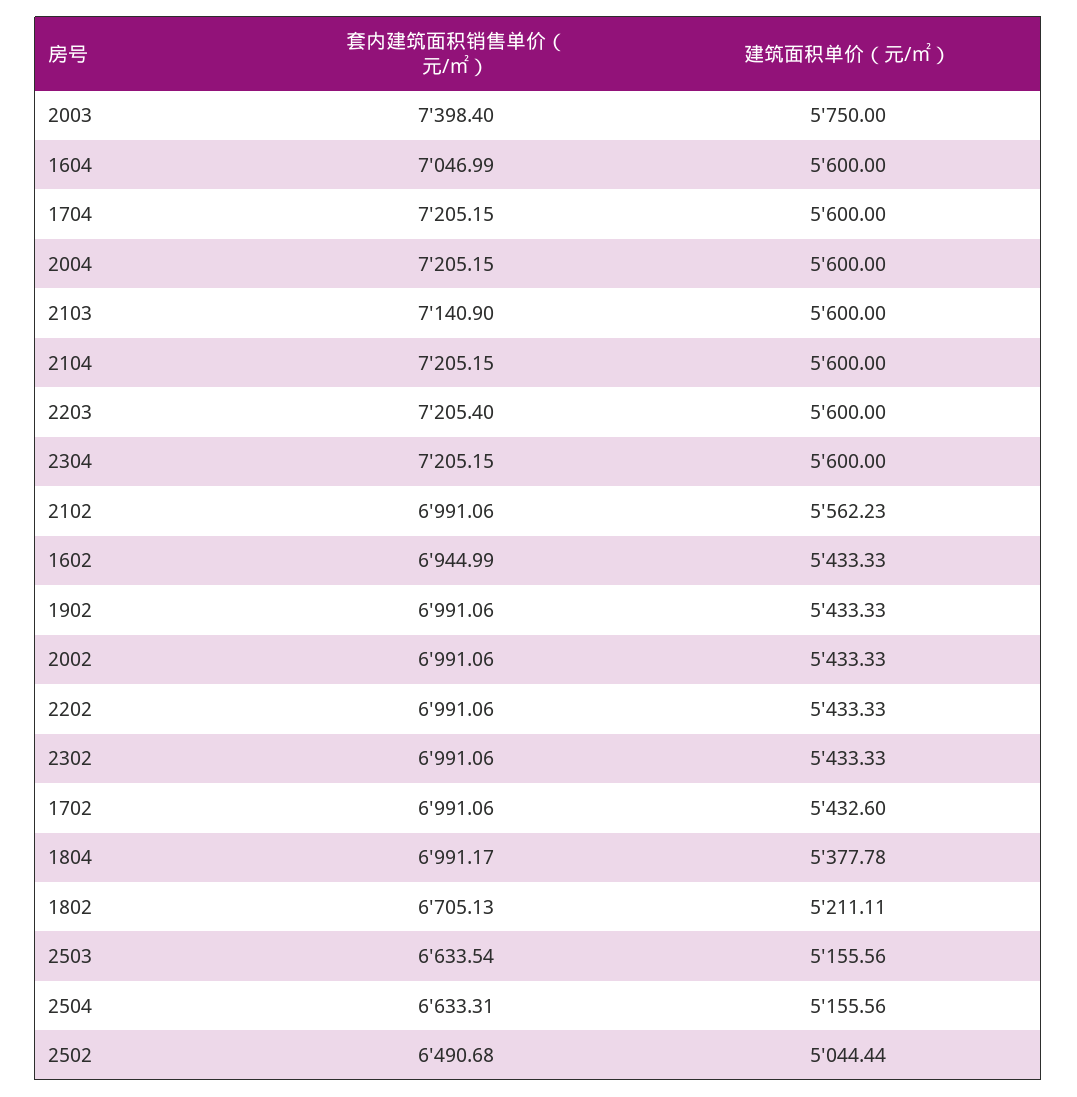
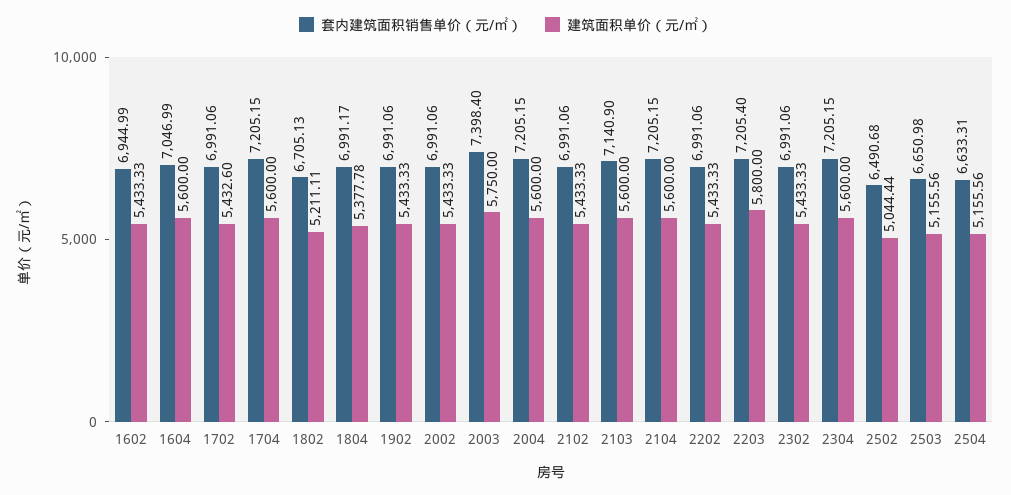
建筑面积单价（元/㎡）, 2203: 5600 -> 5800
建筑面积单价（元/㎡）, 2102: 5562.23 -> 5433.33
套内建筑面积销售单价（元/㎡）, 2503: 6633.54 -> 6650.98

